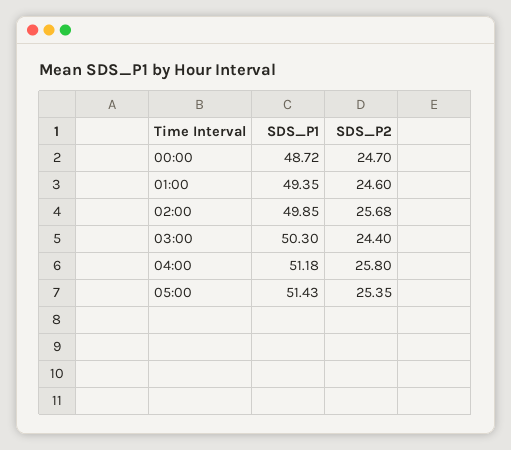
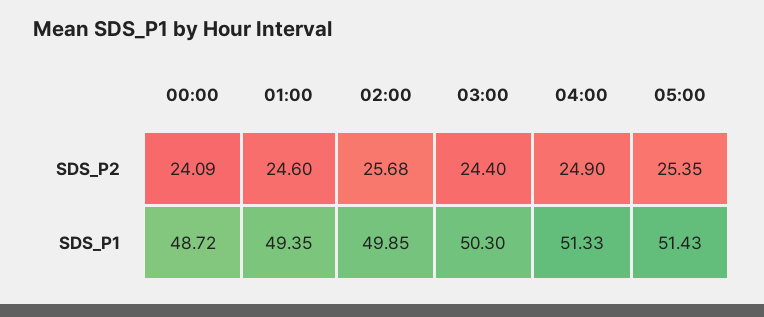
SDS_P2, 00:00: 24.7 -> 24.09
SDS_P1, 04:00: 51.18 -> 51.33
SDS_P2, 04:00: 25.8 -> 24.9

